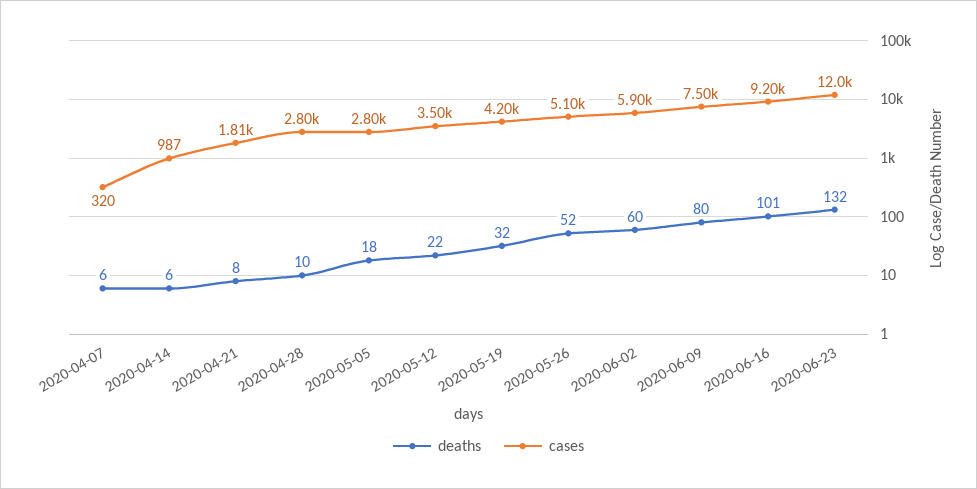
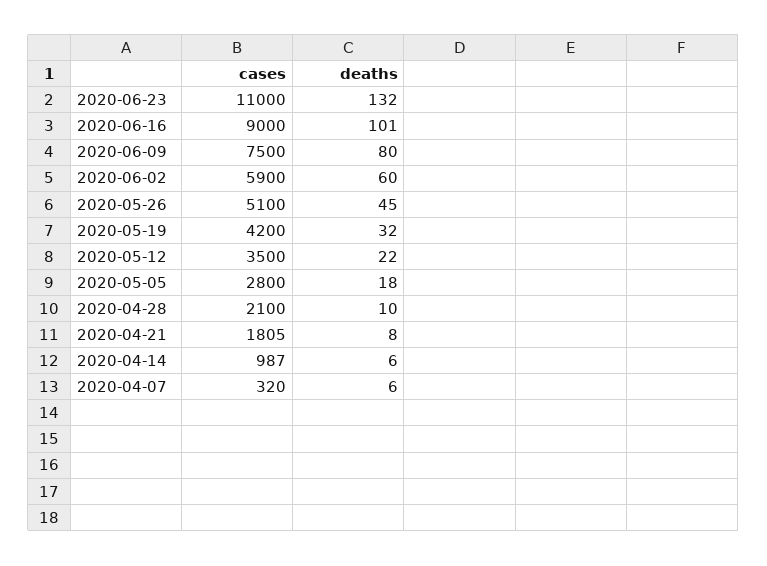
cases, 2020-04-28: 2800 -> 2100
deaths, 2020-05-26: 52 -> 45
cases, 2020-06-16: 9200 -> 9000
cases, 2020-06-23: 12000 -> 11000

